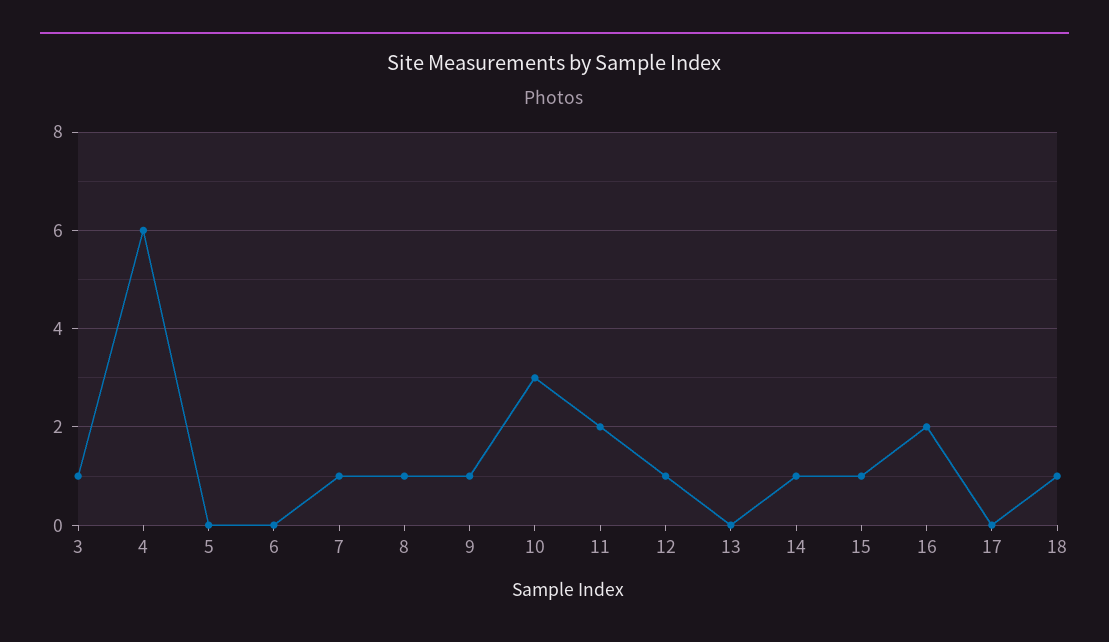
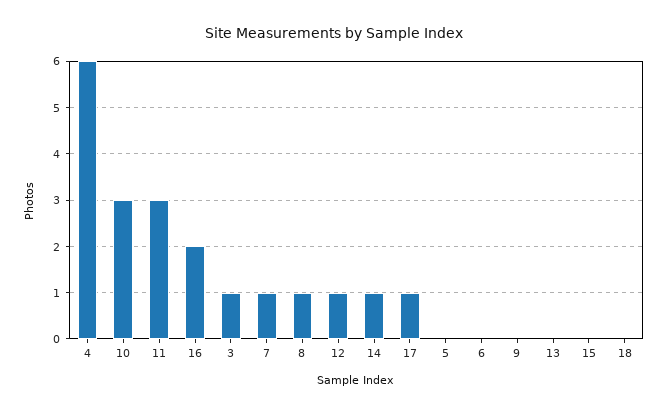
9: 1 -> 0
11: 2 -> 3
15: 1 -> 0
17: 0 -> 1
18: 1 -> 0

